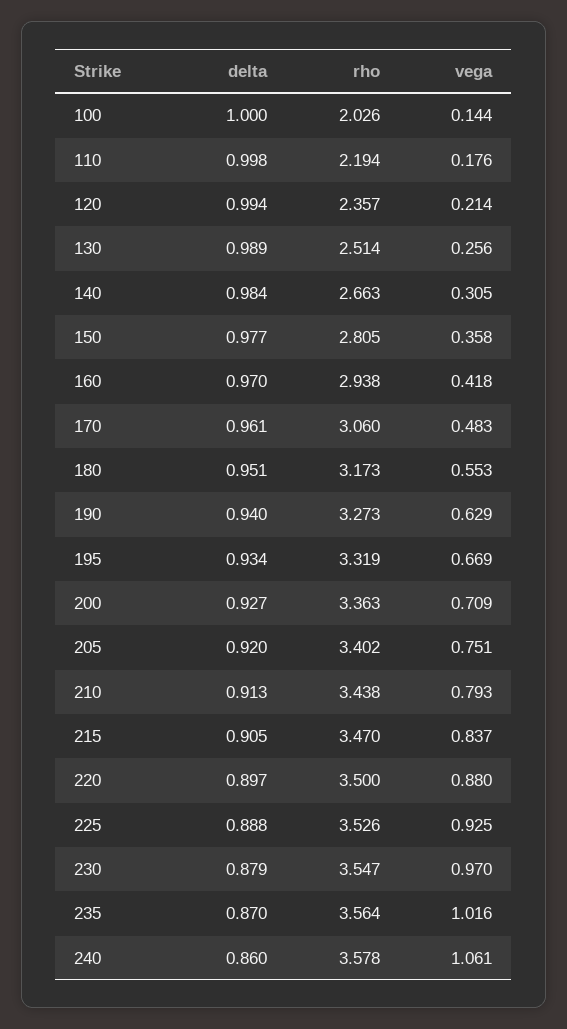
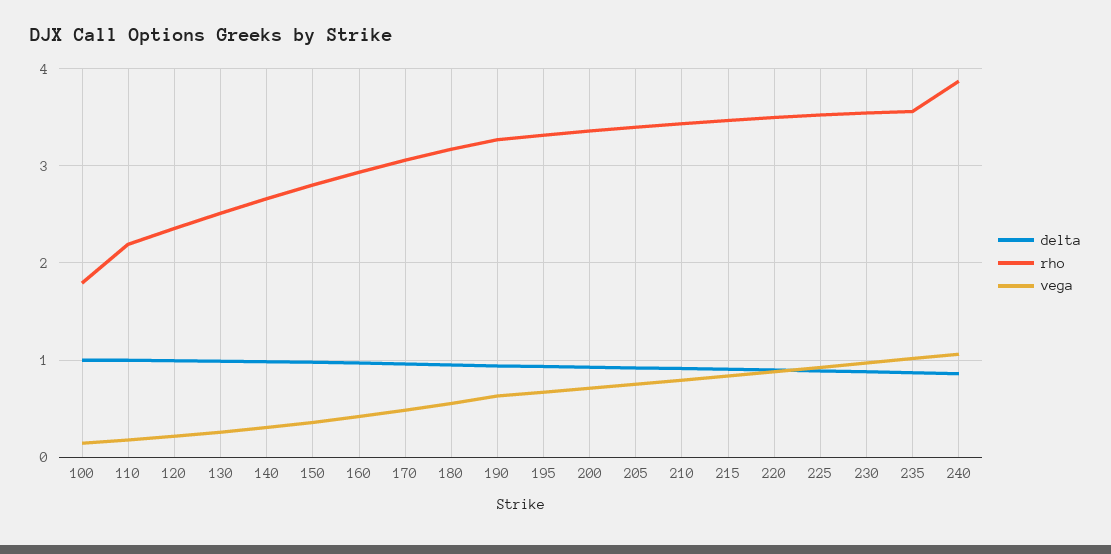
rho, 100: 2.026 -> 1.8
rho, 240: 3.578 -> 3.9

